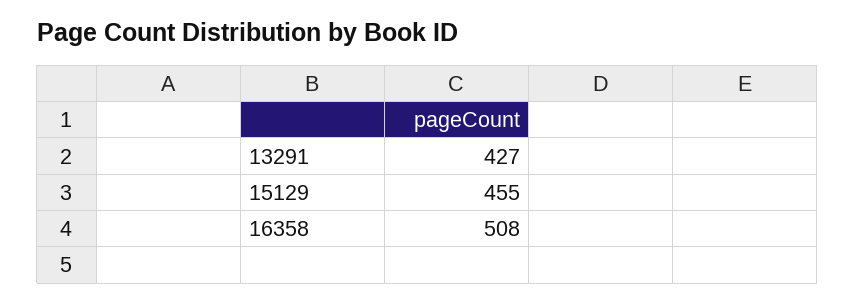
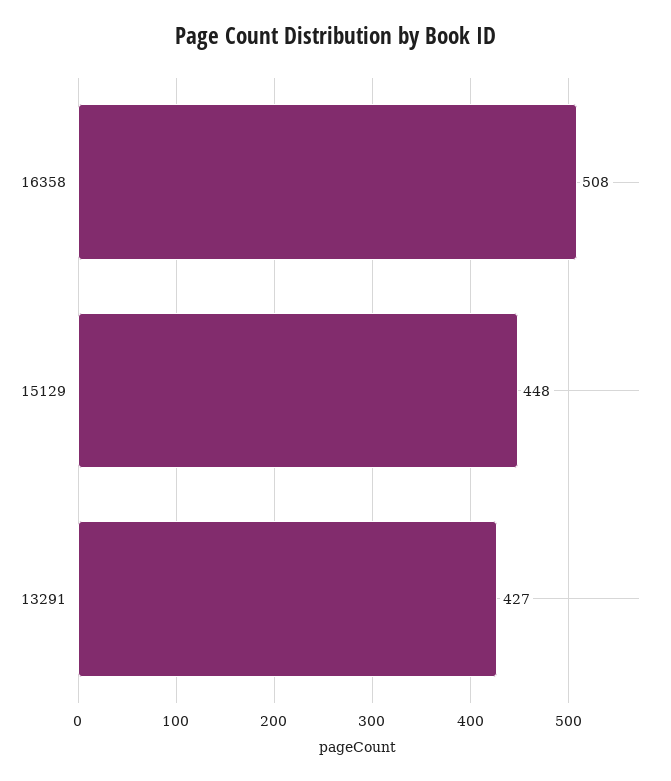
15129: 455 -> 448

